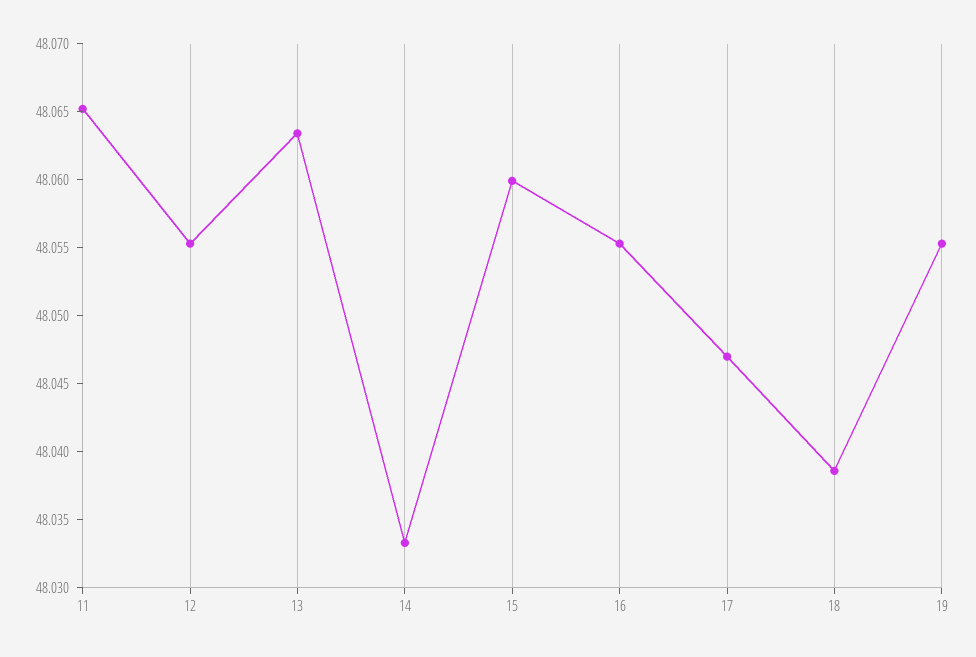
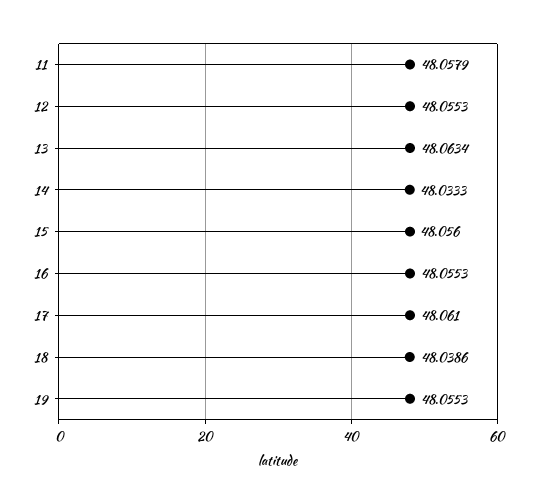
11: 48.065 -> 48.0579
15: 48.06 -> 48.056
17: 48.047 -> 48.061

